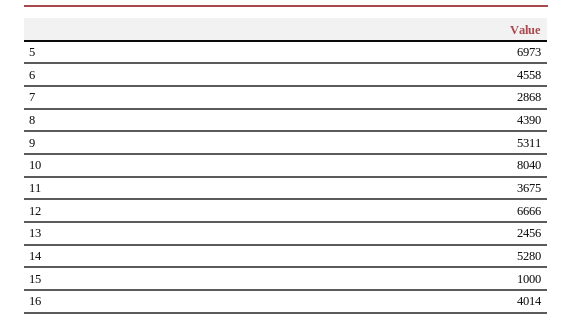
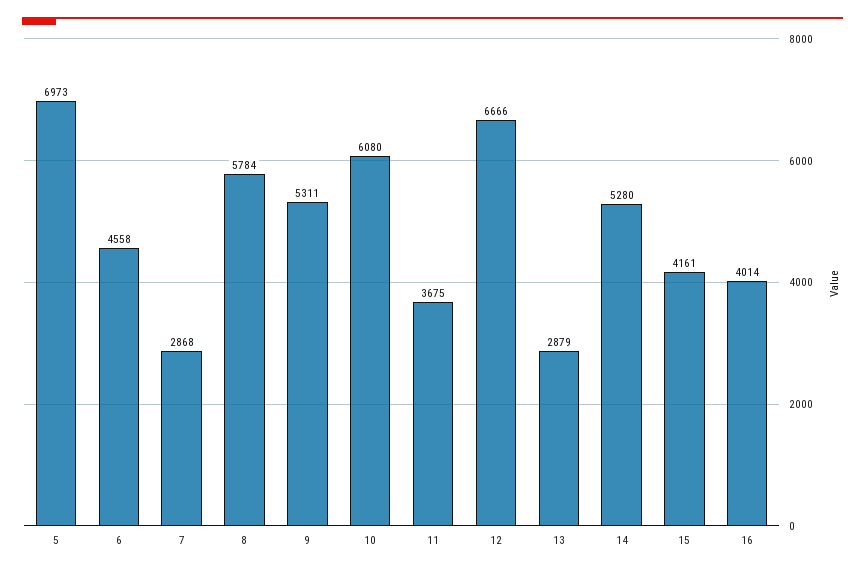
8: 4390 -> 5784
10: 8040 -> 6080
13: 2456 -> 2879
15: 1000 -> 4161

